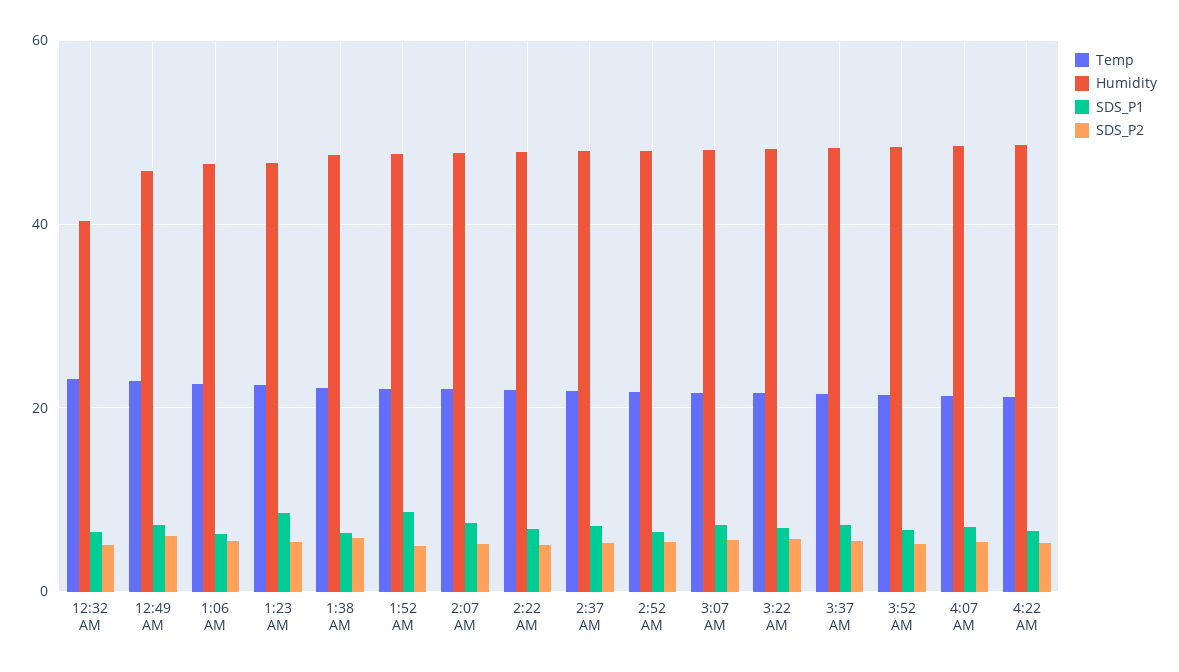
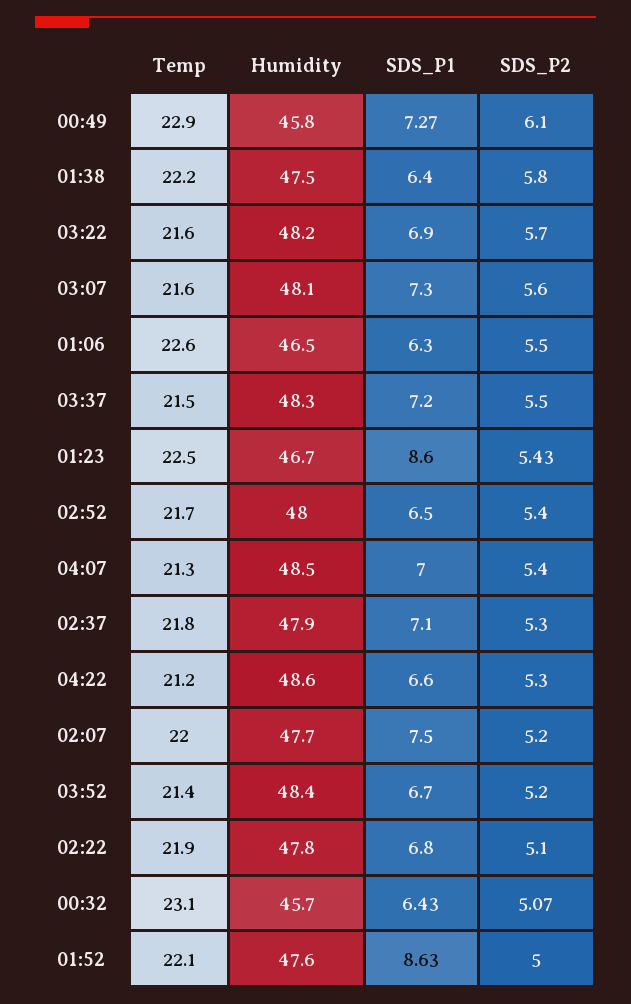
Humidity, 12:32 AM: 40 -> 45.7

